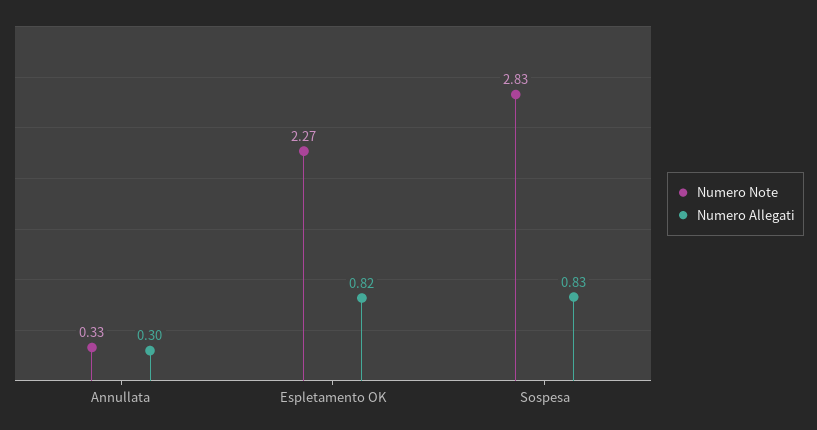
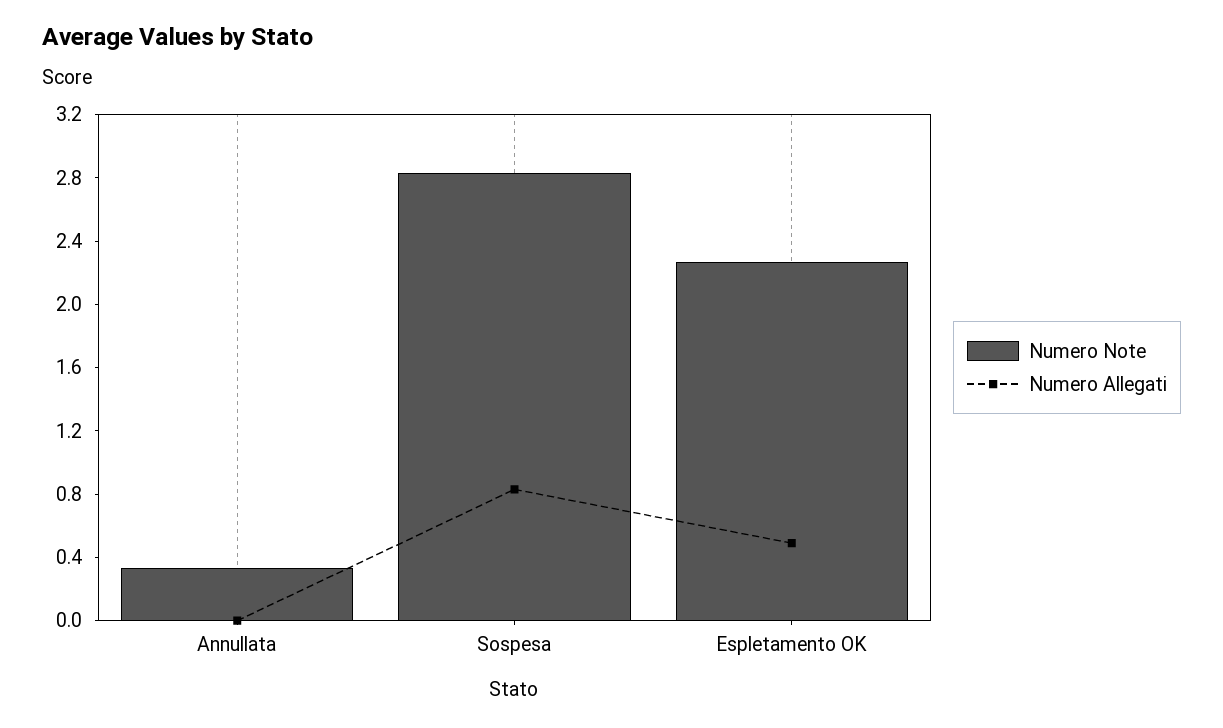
Numero Allegati, Annullata: 0.3 -> 0
Numero Allegati, Espletamento OK: 0.82 -> 0.5

